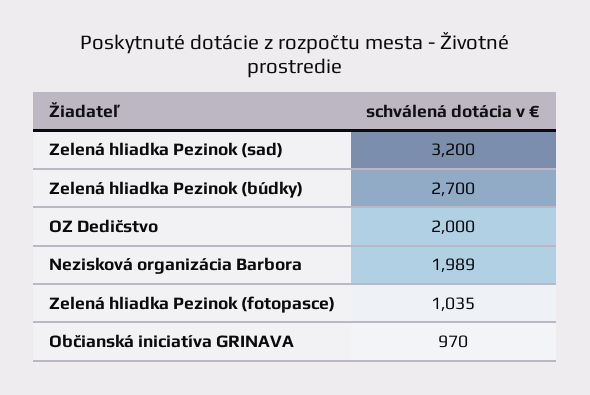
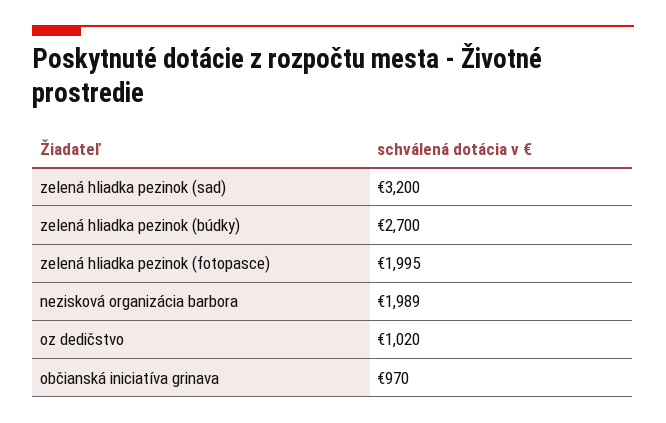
OZ Dedičstvo: 2000 -> 1020
Zelená hliadka Pezinok (fotopasce): 1035 -> 1995

